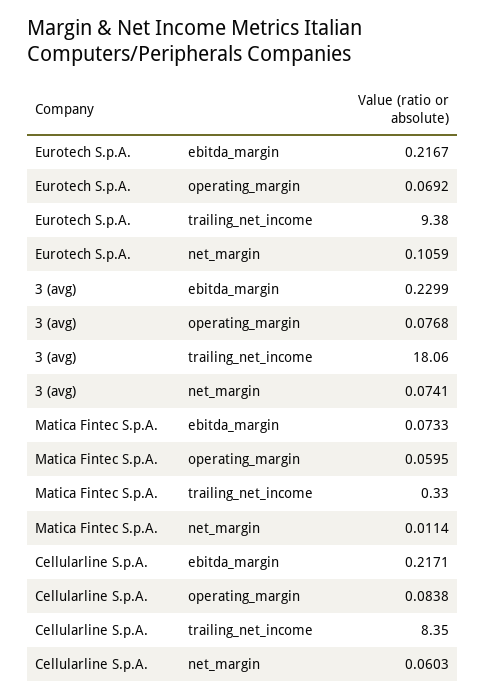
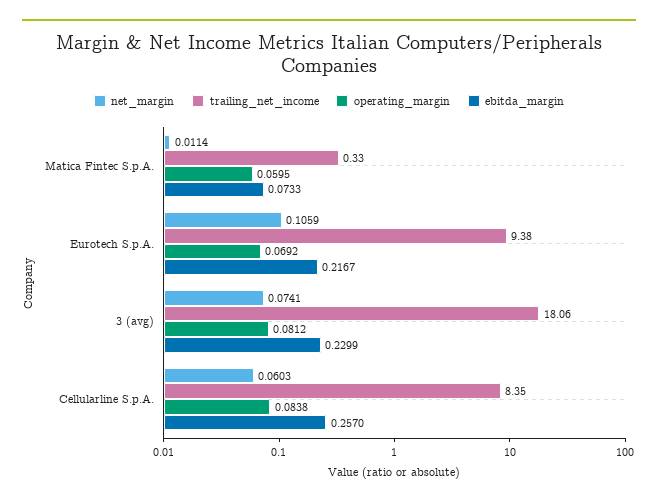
operating_margin, 3 (avg): 0.0768 -> 0.0812
ebitda_margin, Cellularline S.p.A.: 0.2171 -> 0.257

